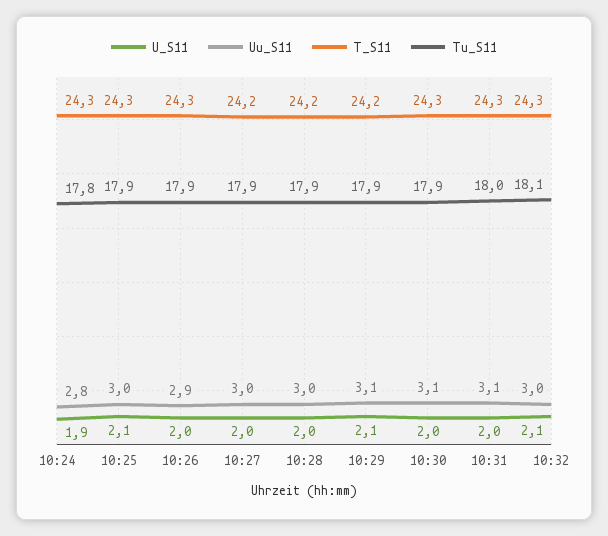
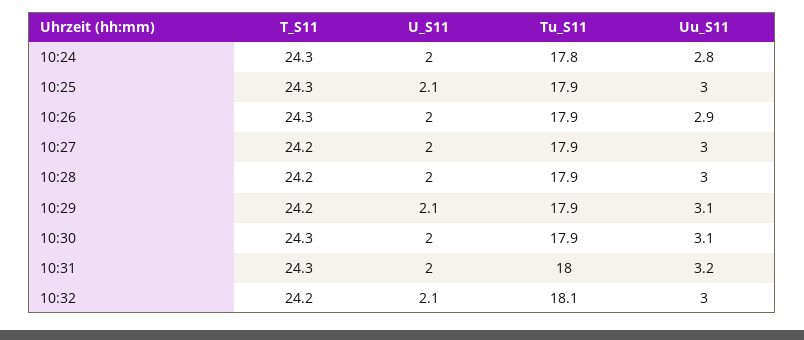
U_S11, 10:24: 1.9 -> 2
Uu_S11, 10:31: 3.1 -> 3.2
T_S11, 10:32: 24.3 -> 24.2

